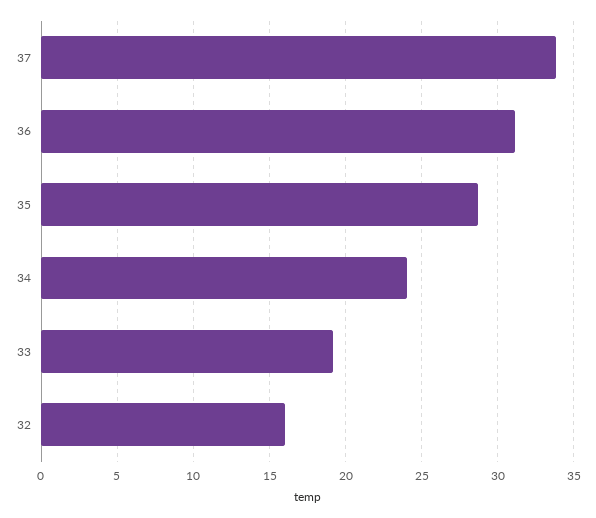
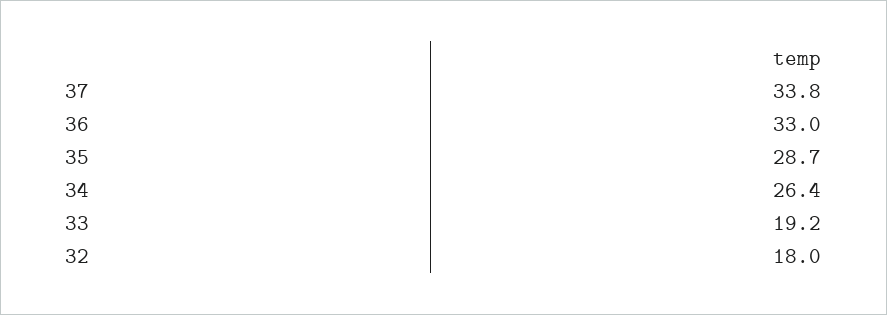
36: 31 -> 33
34: 24 -> 26.4
32: 16 -> 18

